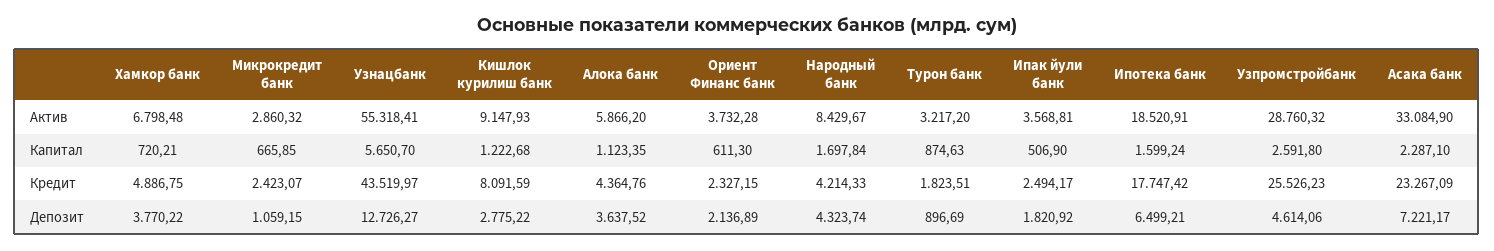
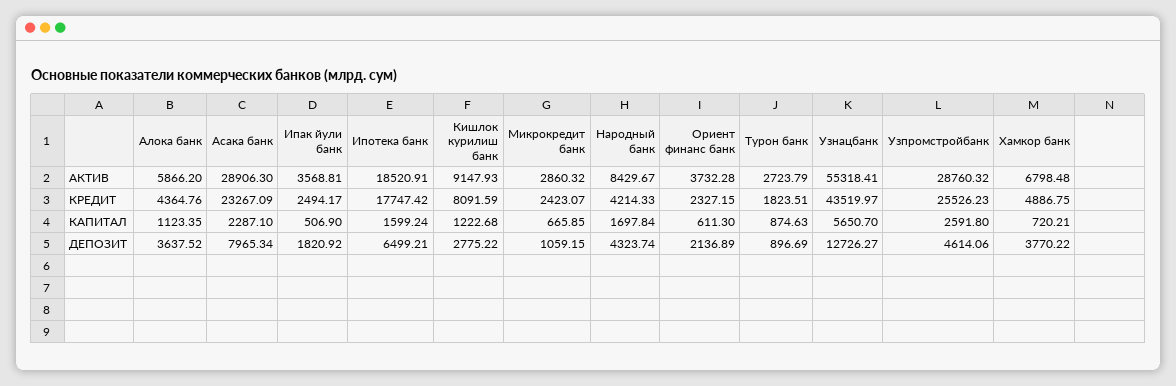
Турон банк, Актив: 3217.2 -> 2723.79
Асака банк, Актив: 33084.9 -> 28906.3
Асака банк, Депозит: 7221.17 -> 7965.34

